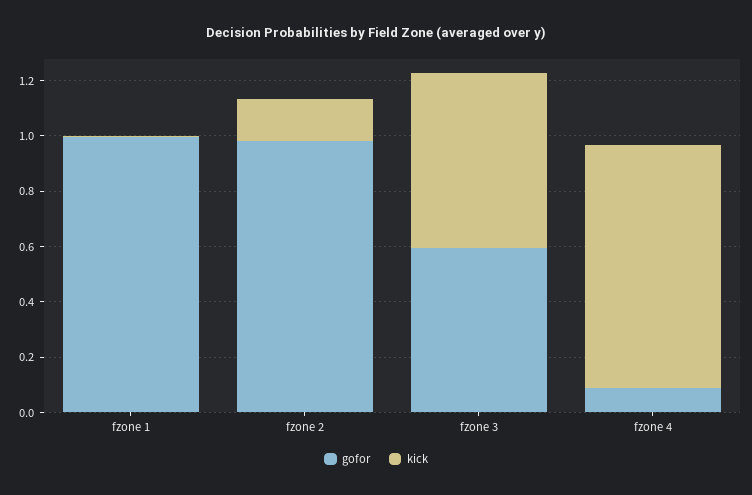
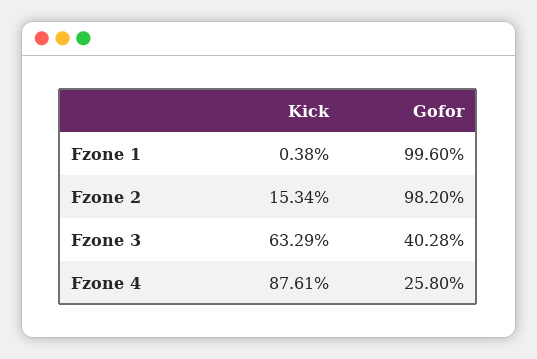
gofor, fzone 3: 0.6 -> 0.4028
gofor, fzone 4: 0.1 -> 0.258

